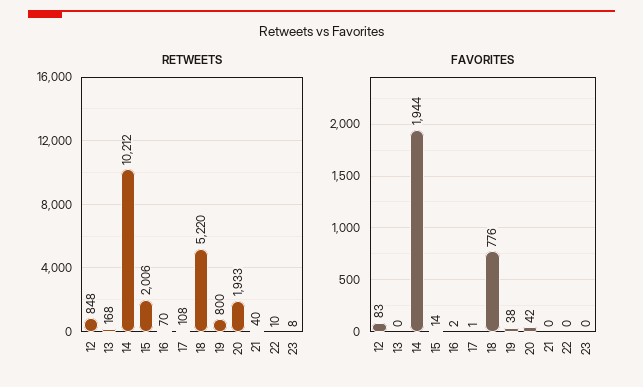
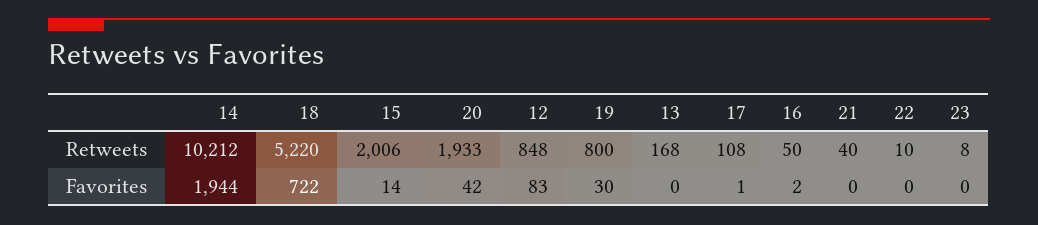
RETWEETS, 16: 70 -> 50
FAVORITES, 18: 776 -> 722
FAVORITES, 19: 38 -> 30

